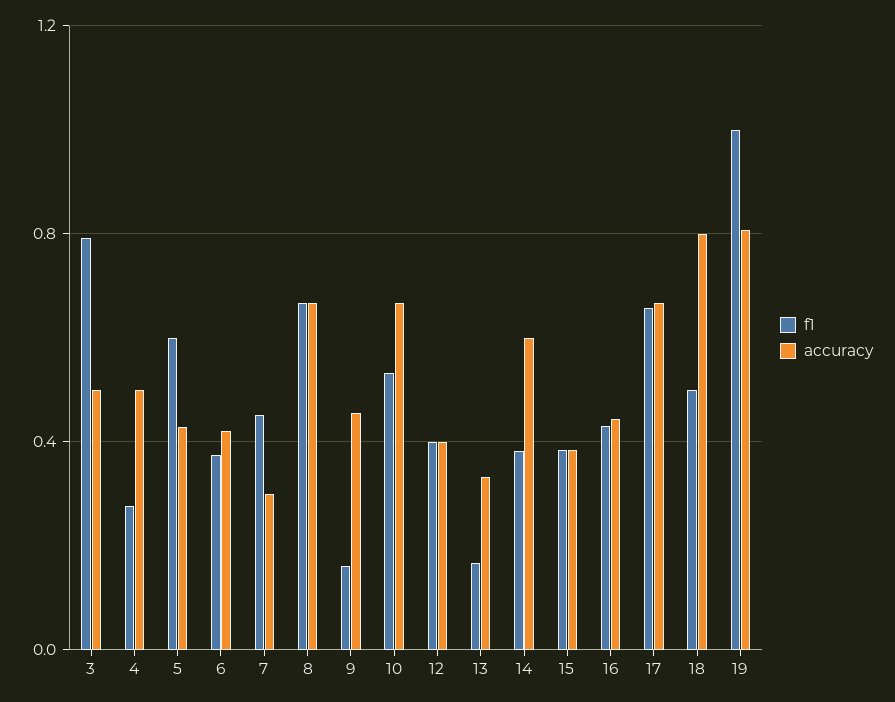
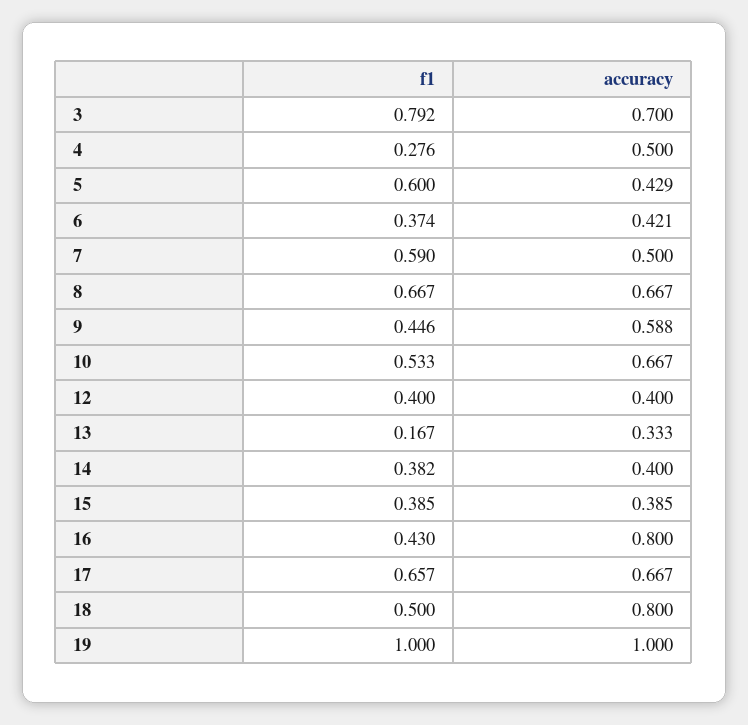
accuracy, 3: 0.5 -> 0.7
f1, 7: 0.45 -> 0.59
accuracy, 7: 0.3 -> 0.5
f1, 9: 0.15 -> 0.446
accuracy, 9: 0.45 -> 0.588
accuracy, 14: 0.6 -> 0.4
accuracy, 16: 0.45 -> 0.8
accuracy, 19: 0.8 -> 1

